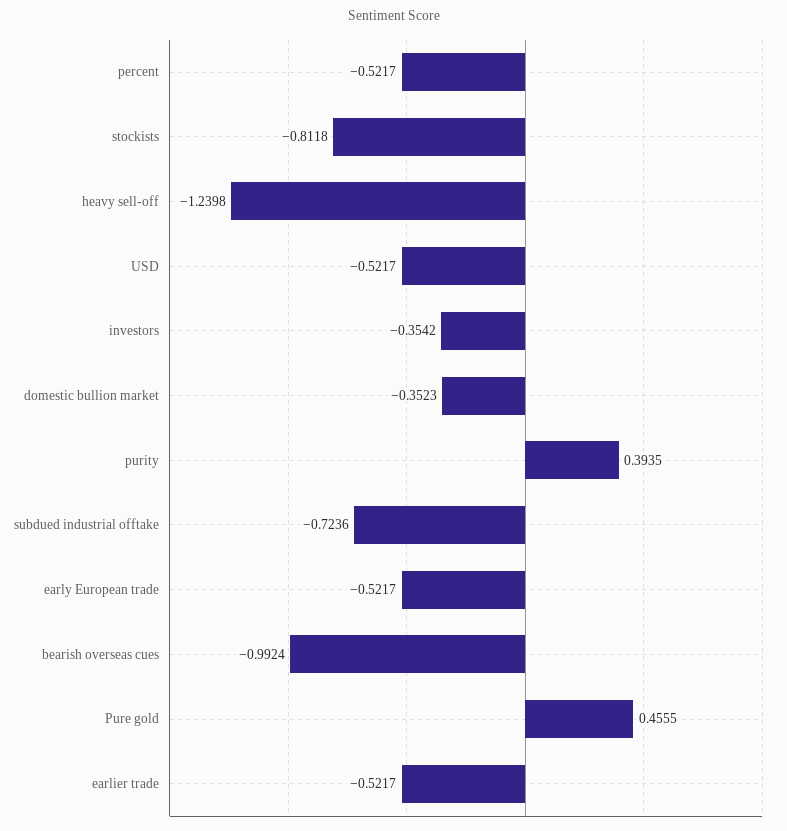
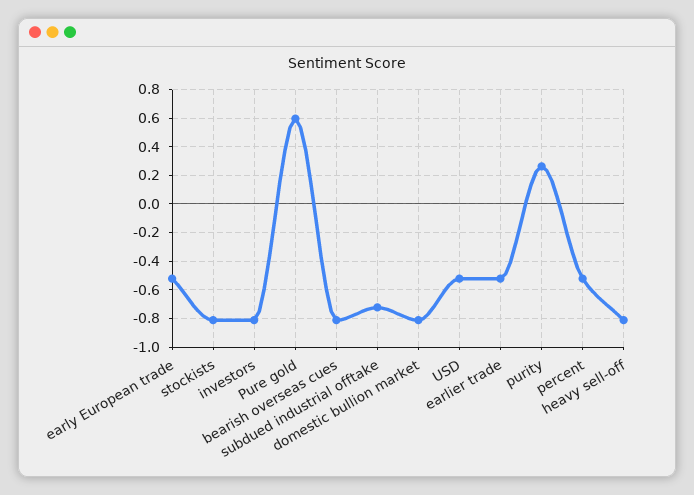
heavy sell-off: -1.2398 -> -0.8
investors: -0.3542 -> -0.8
domestic bullion market: -0.3523 -> -0.8
purity: 0.3935 -> 0.25
bearish overseas cues: -0.9924 -> -0.8
Pure gold: 0.4555 -> 0.6

